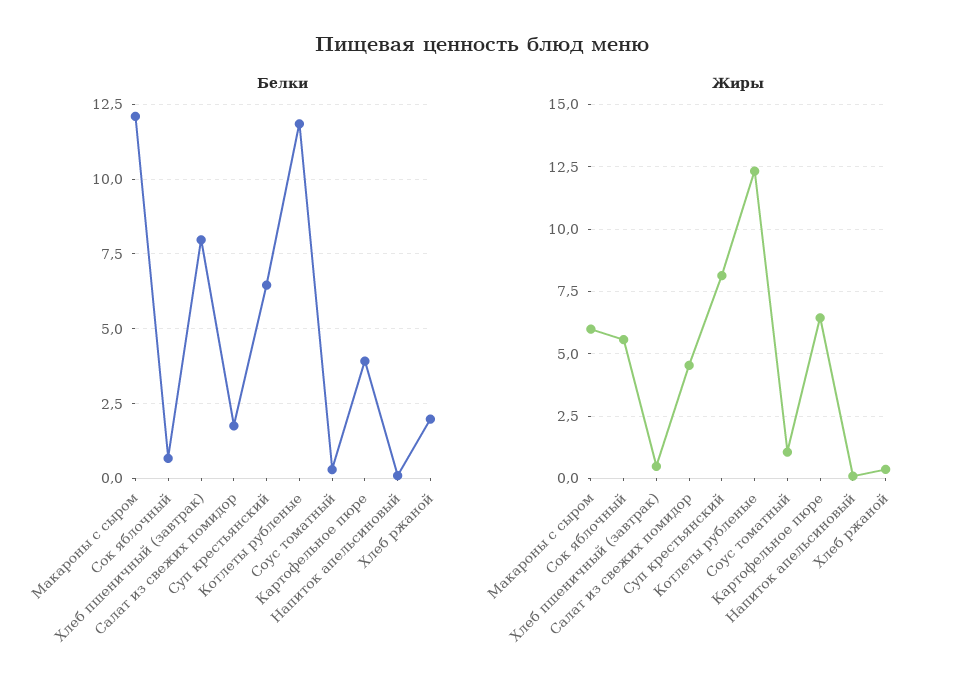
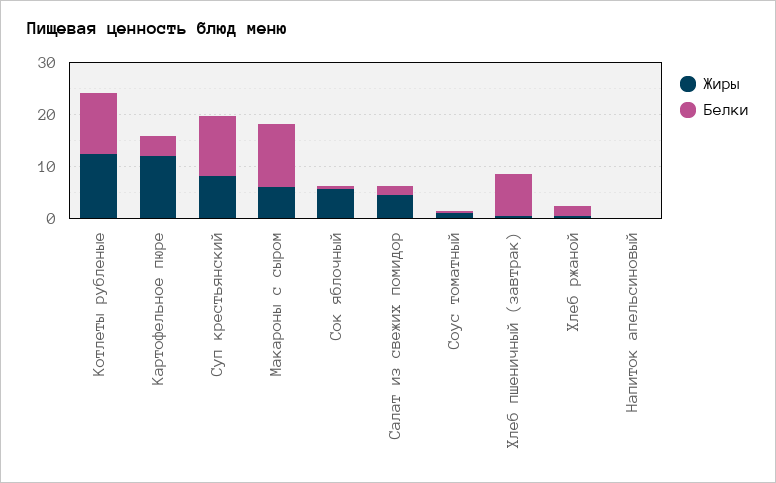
Белки, Суп крестьянский: 6.5 -> 12
Жиры, Картофельное пюре: 6.5 -> 12

